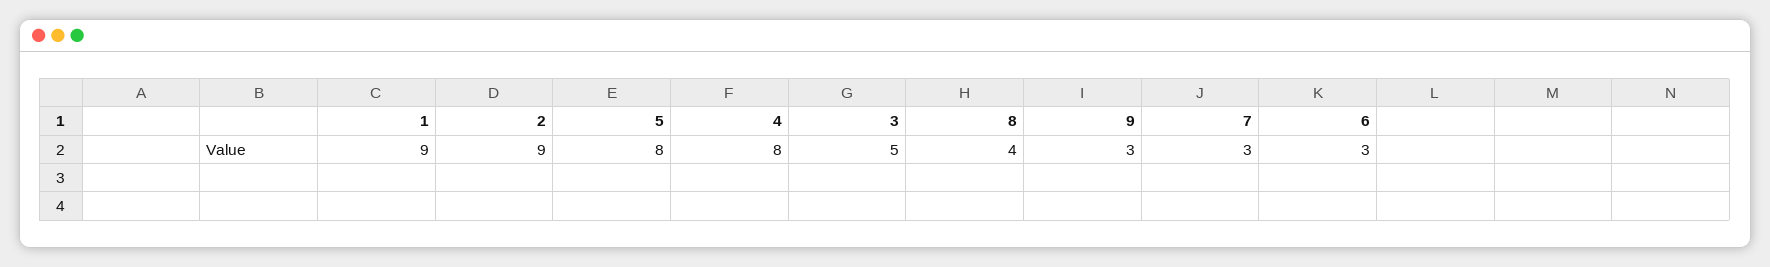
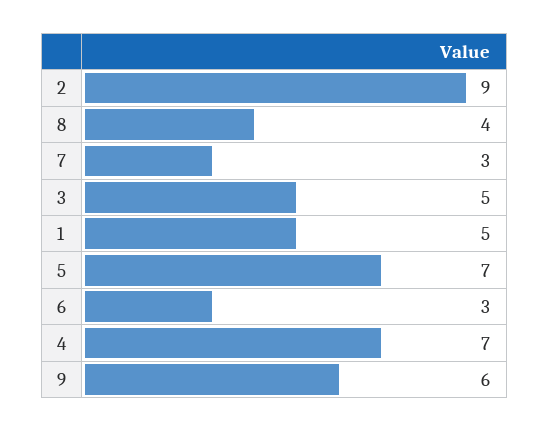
1: 9 -> 5
5: 8 -> 7
4: 8 -> 7
9: 3 -> 6

